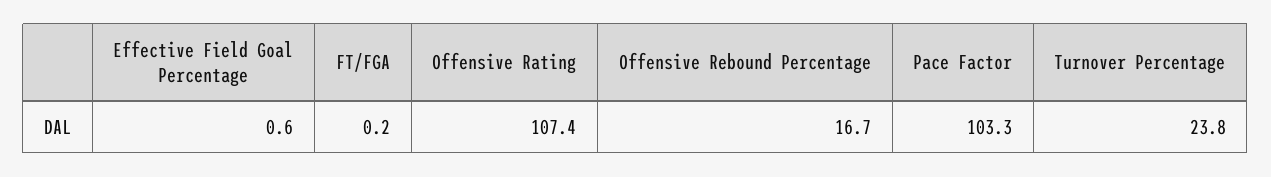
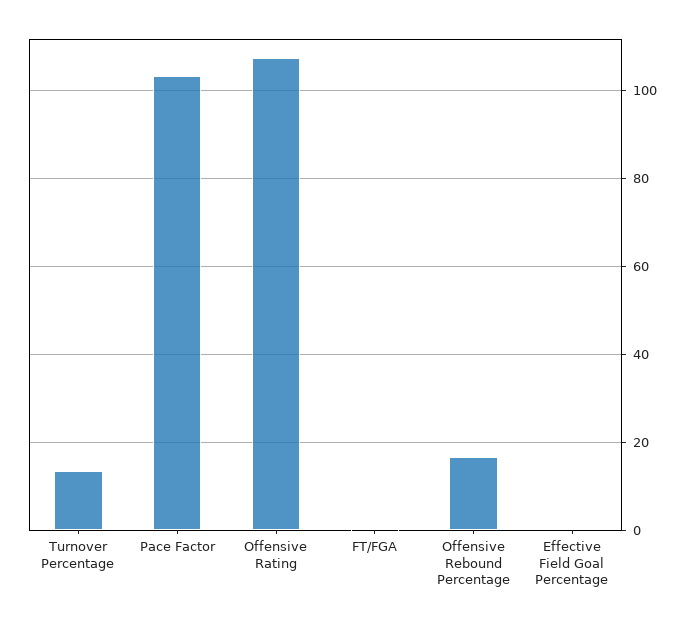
Turnover Percentage: 23.8 -> 14

